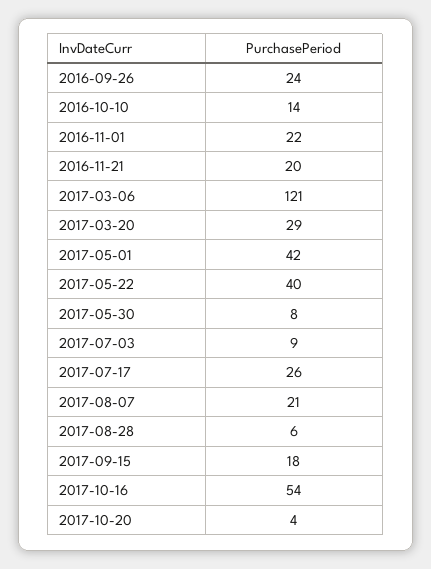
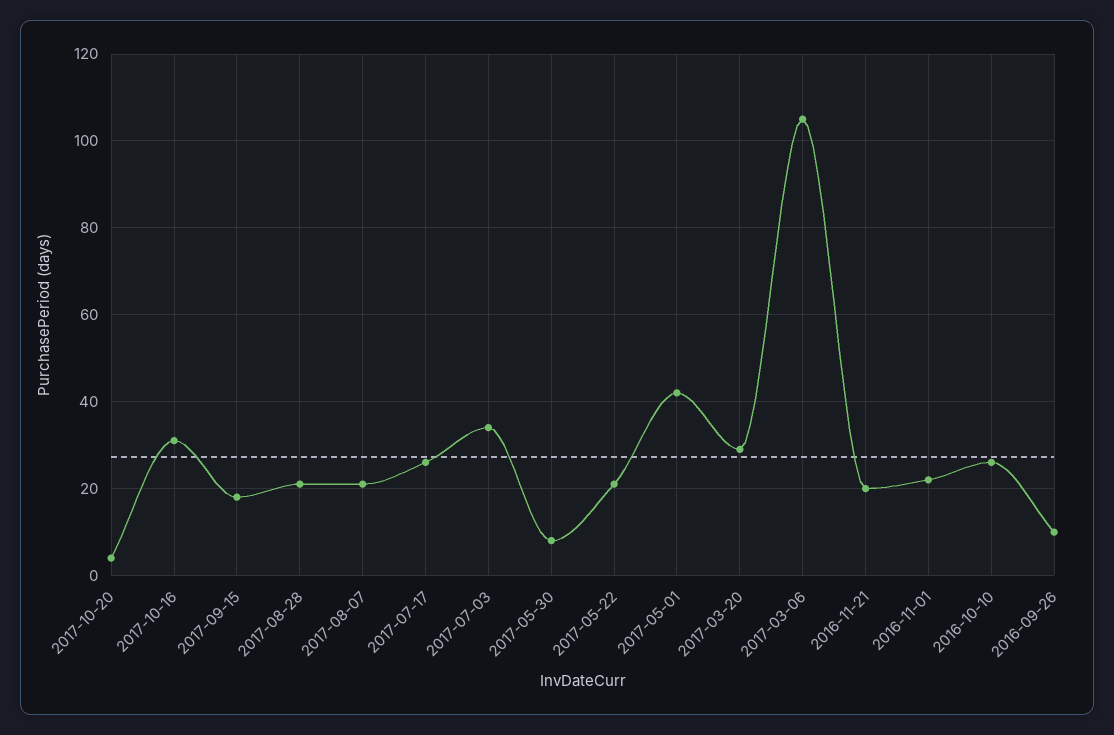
2016-09-26: 24 -> 10
2016-10-10: 14 -> 25
2017-03-06: 121 -> 105
2017-05-22: 40 -> 20
2017-07-03: 9 -> 35
2017-08-28: 6 -> 20
2017-10-16: 54 -> 30

